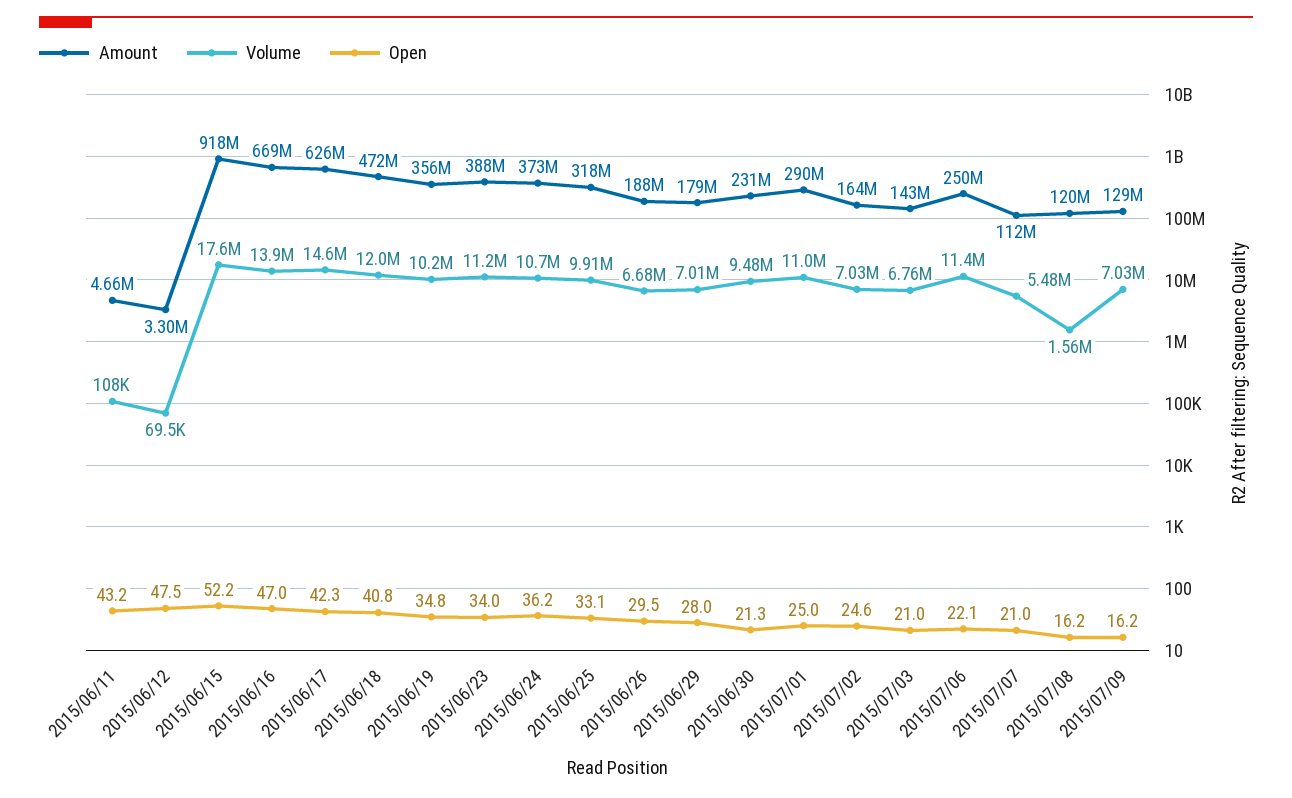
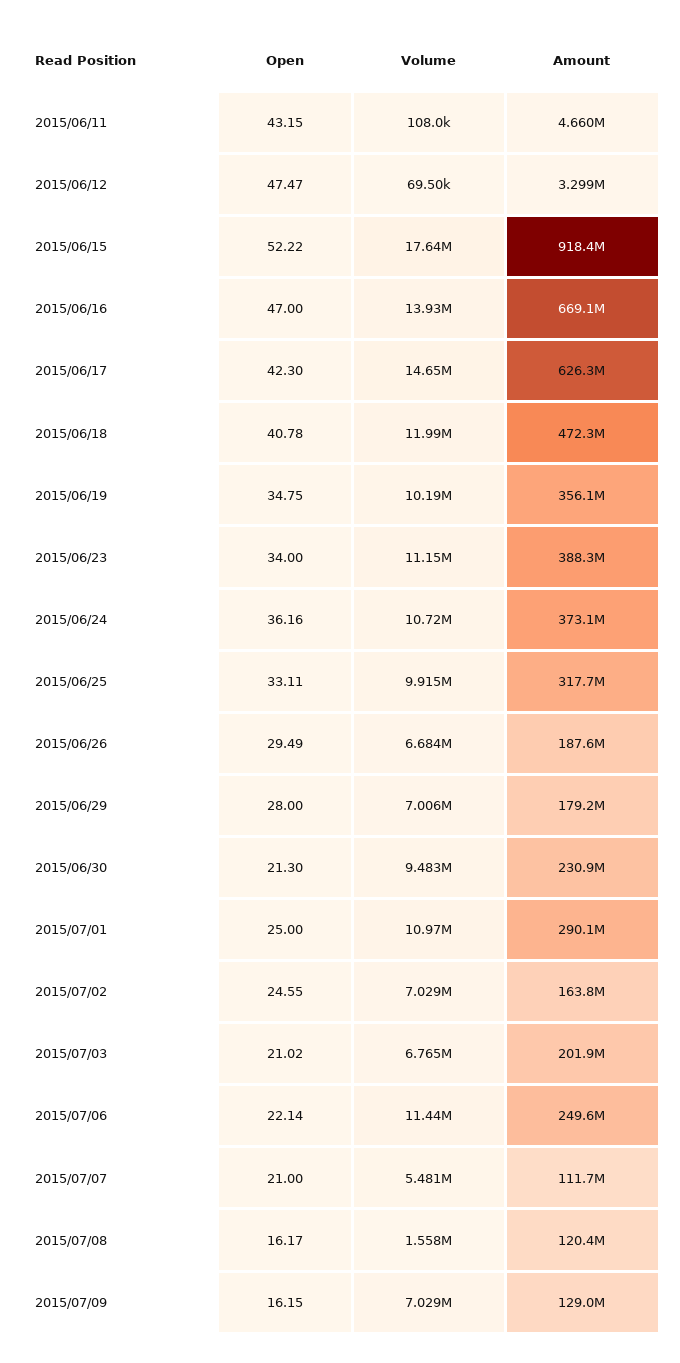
Amount, 2015/07/03: 143000000 -> 201900000

